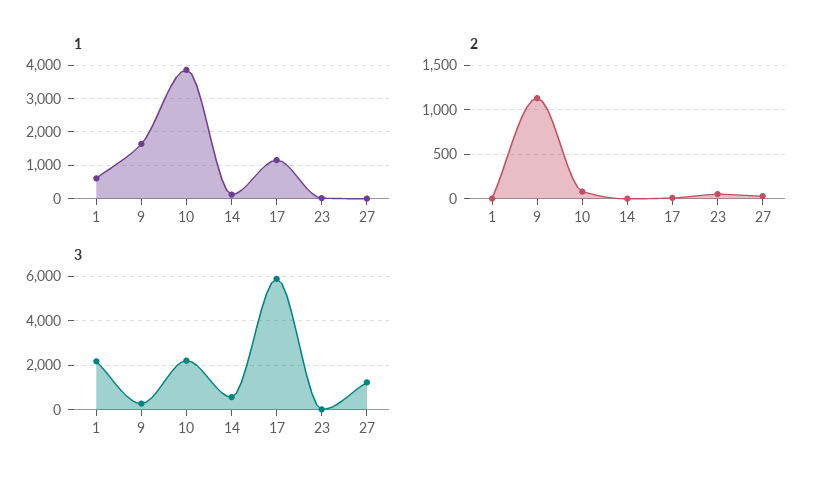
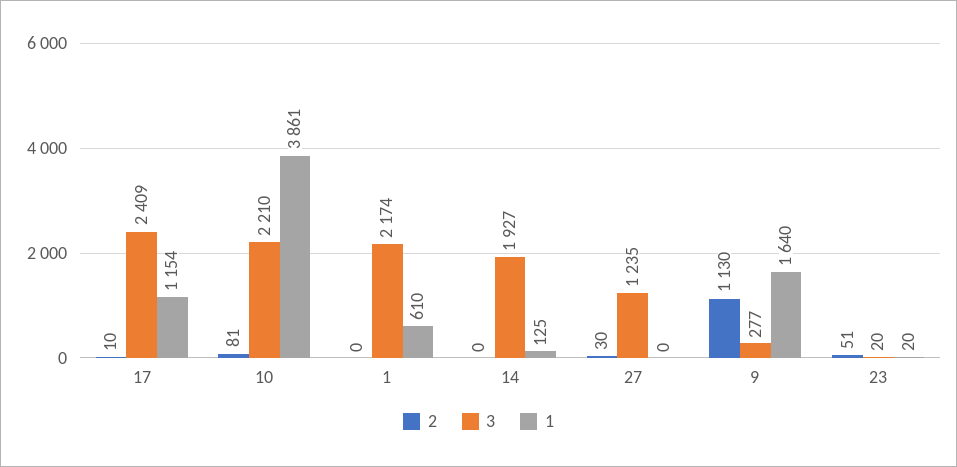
3, 14: 500 -> 1927
3, 17: 6000 -> 2409

